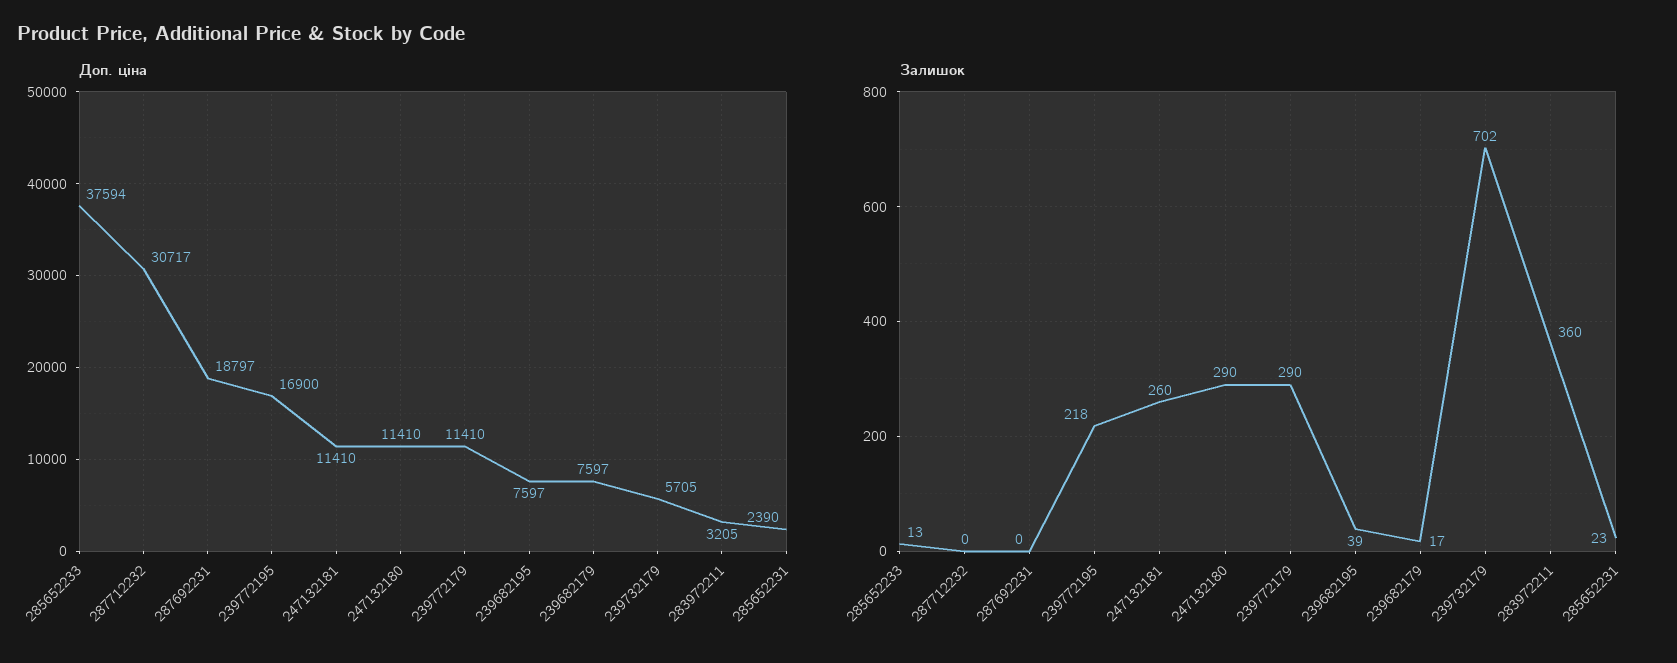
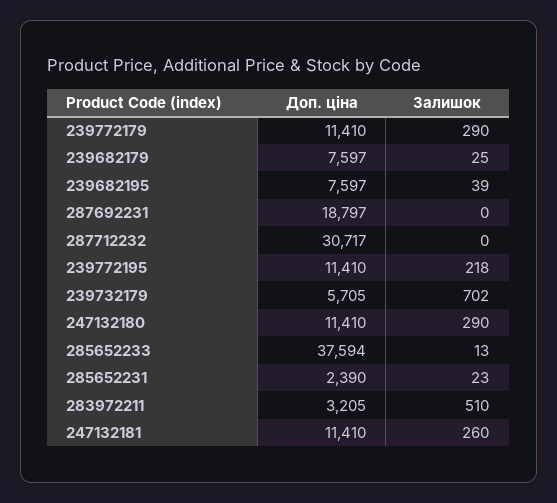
Доп. ціна, 239772195: 16900 -> 11410
Залишок, 239682179: 17 -> 25
Залишок, 283972211: 360 -> 510

